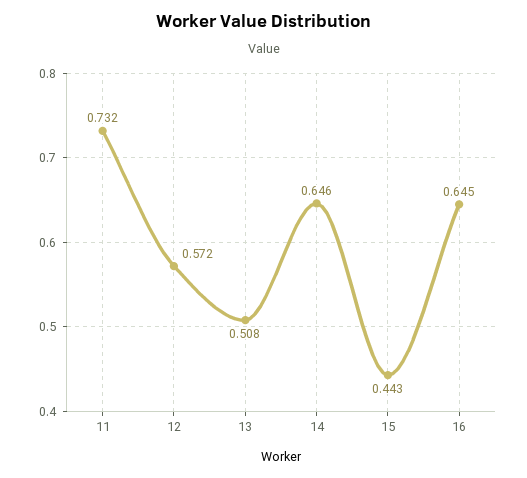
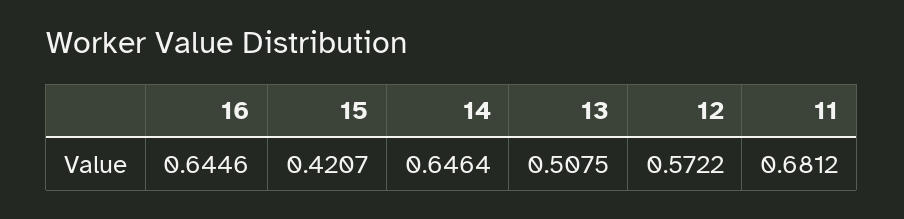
11: 0.732 -> 0.6812
15: 0.443 -> 0.4207

